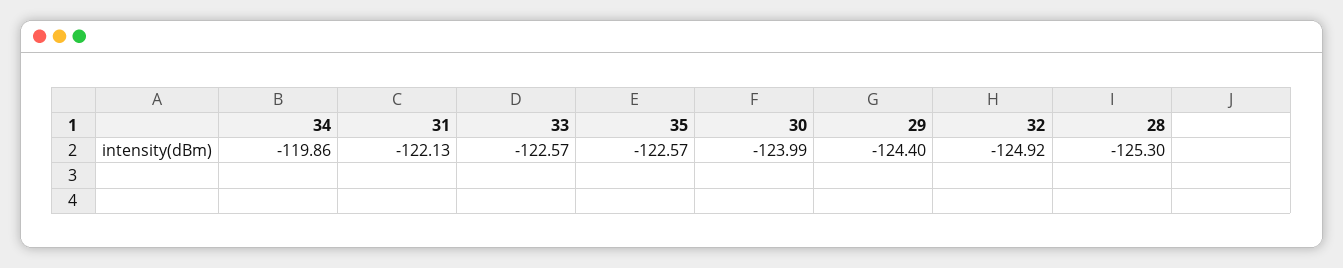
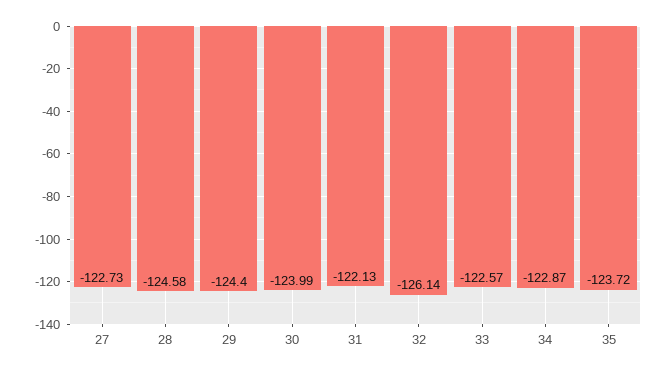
34: -119.86 -> -122.87
35: -122.57 -> -123.72
32: -124.92 -> -126.14
28: -125.3 -> -124.58
27: none -> -122.73

